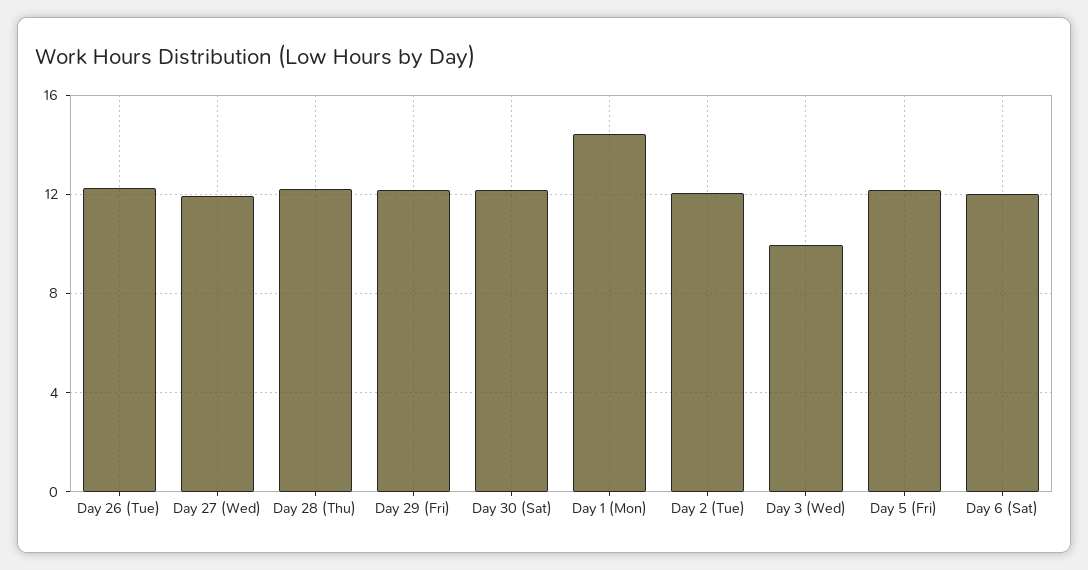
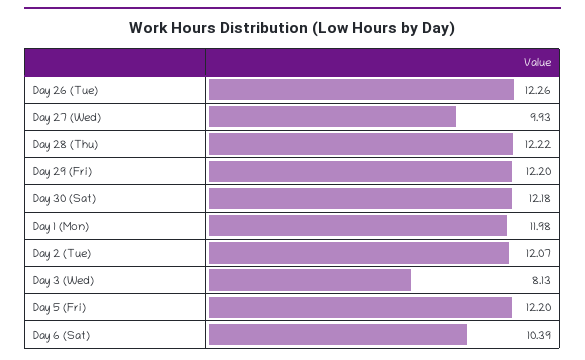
Day 27 (Wed): 12 -> 9.93
Day 1 (Mon): 14.5 -> 11.98
Day 3 (Wed): 10 -> 8.13
Day 6 (Sat): 12 -> 10.39

